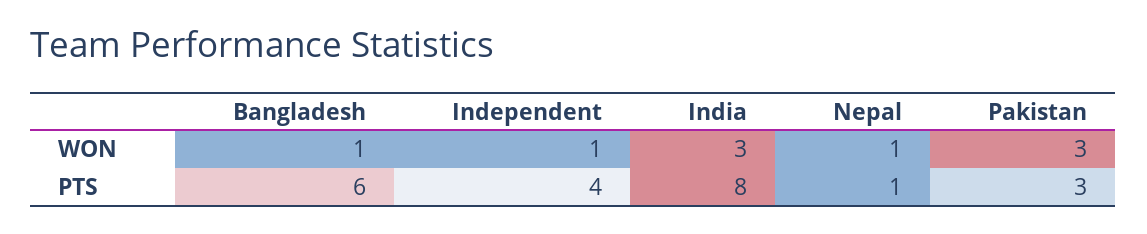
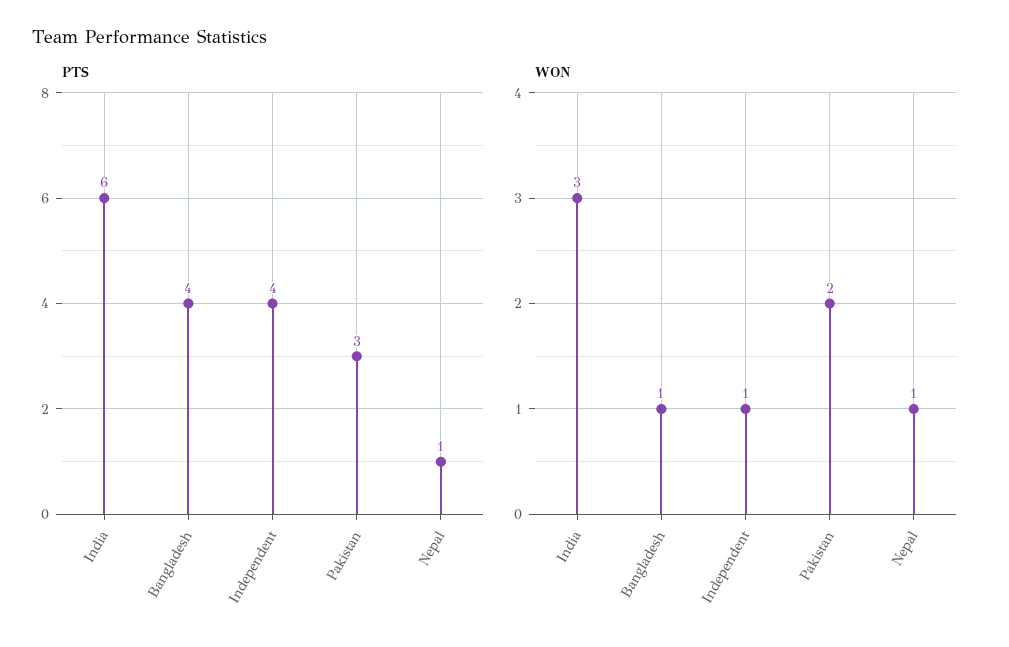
WON, Pakistan: 3 -> 2
PTS, Bangladesh: 6 -> 4
PTS, India: 8 -> 6

